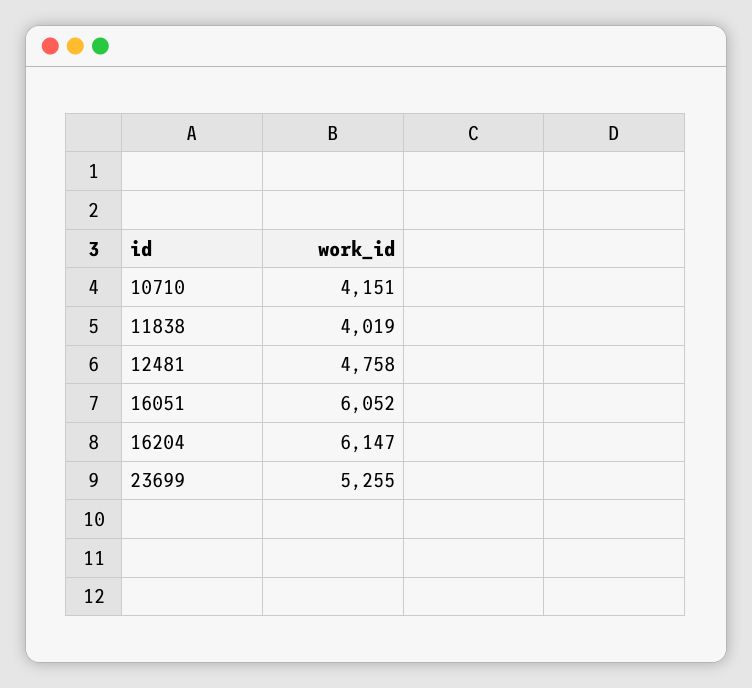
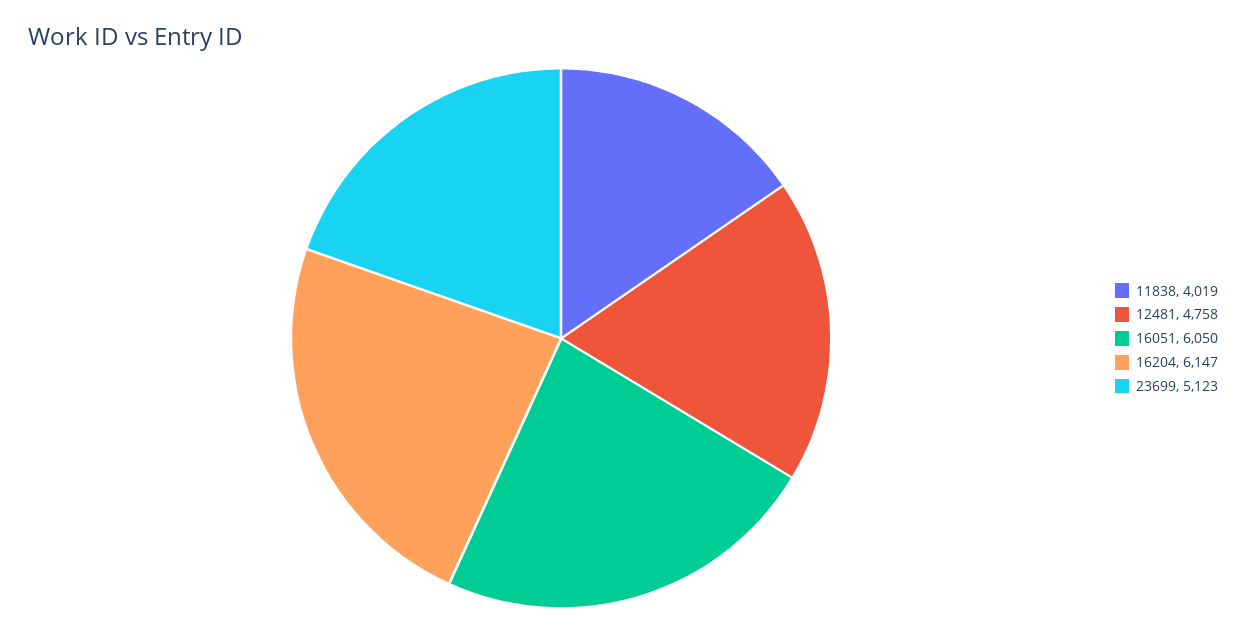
10710: 4151 -> none
16051: 6052 -> 6050
23699: 5255 -> 5123

